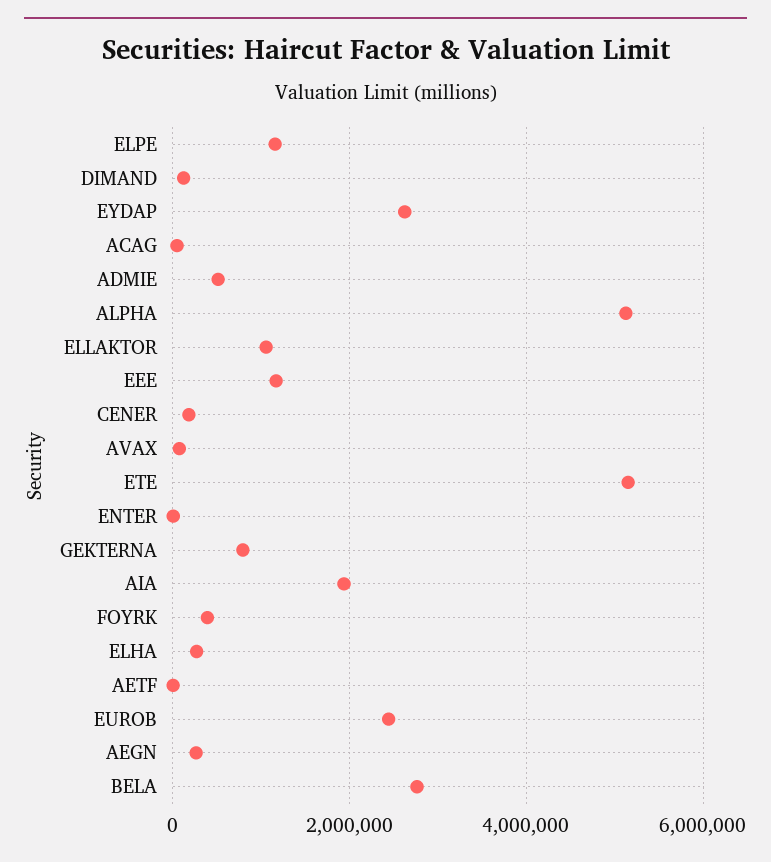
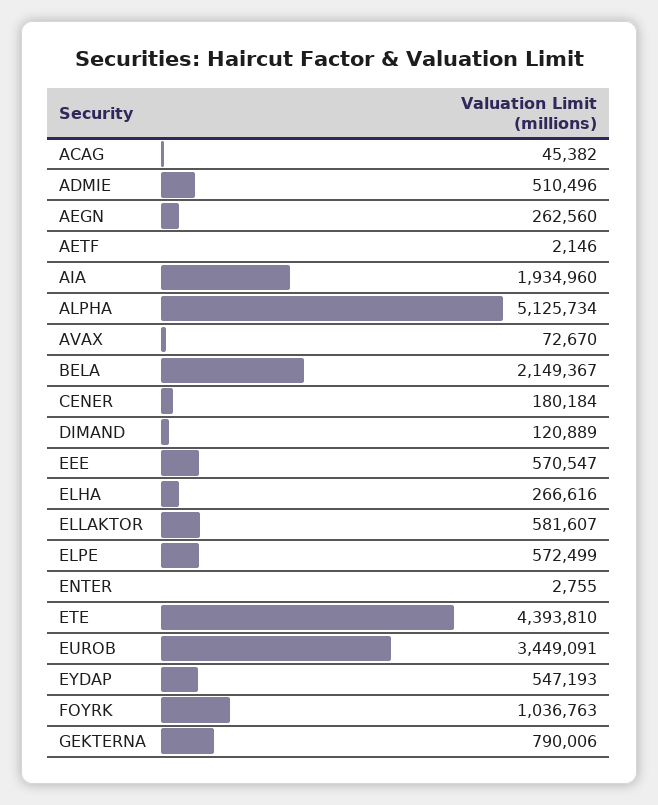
ELPE: 1200000 -> 572499
EYDAP: 2600000 -> 547193
ELLAKTOR: 1000000 -> 581607
EEE: 1200000 -> 570547
ETE: 5200000 -> 4393810
FOYRK: 400000 -> 1036763
EUROB: 2400000 -> 3449091
BELA: 2800000 -> 2149367

